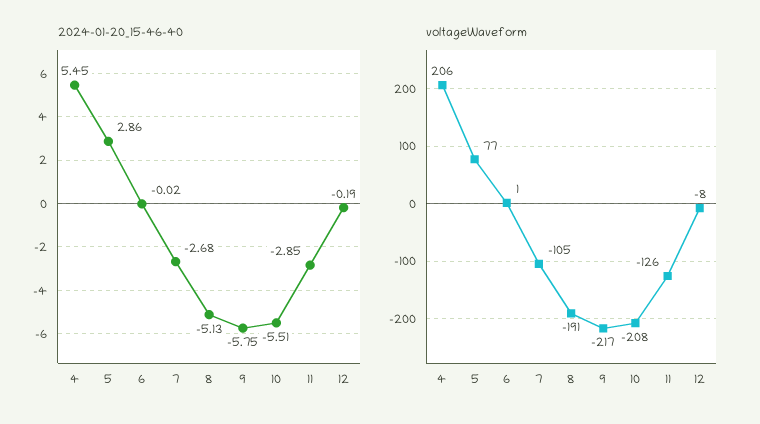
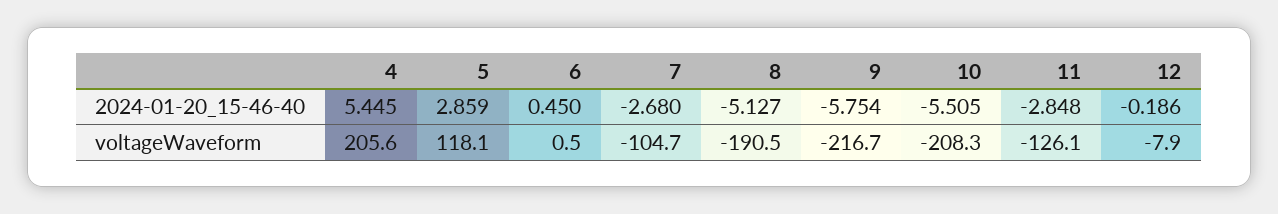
2024-01-20_15-46-40, 6: -0.02 -> 0.45
voltageWaveform, 5: 77 -> 118.1

